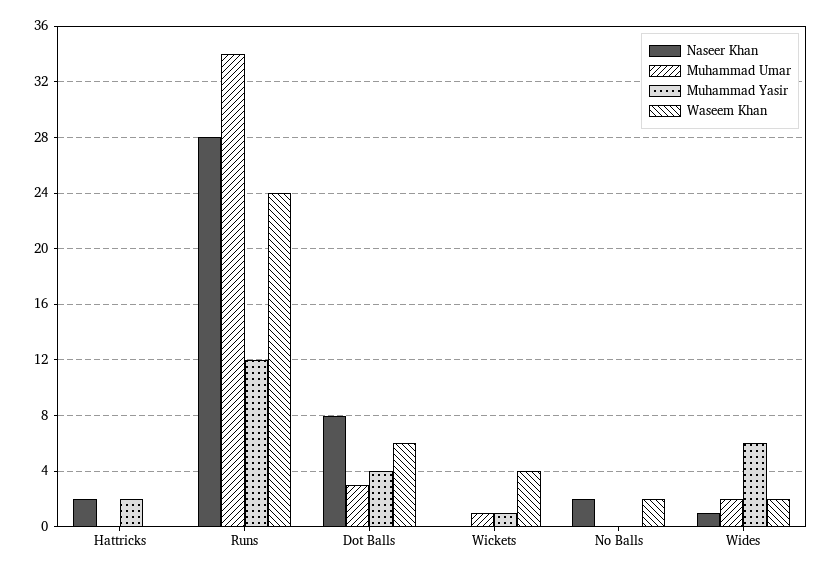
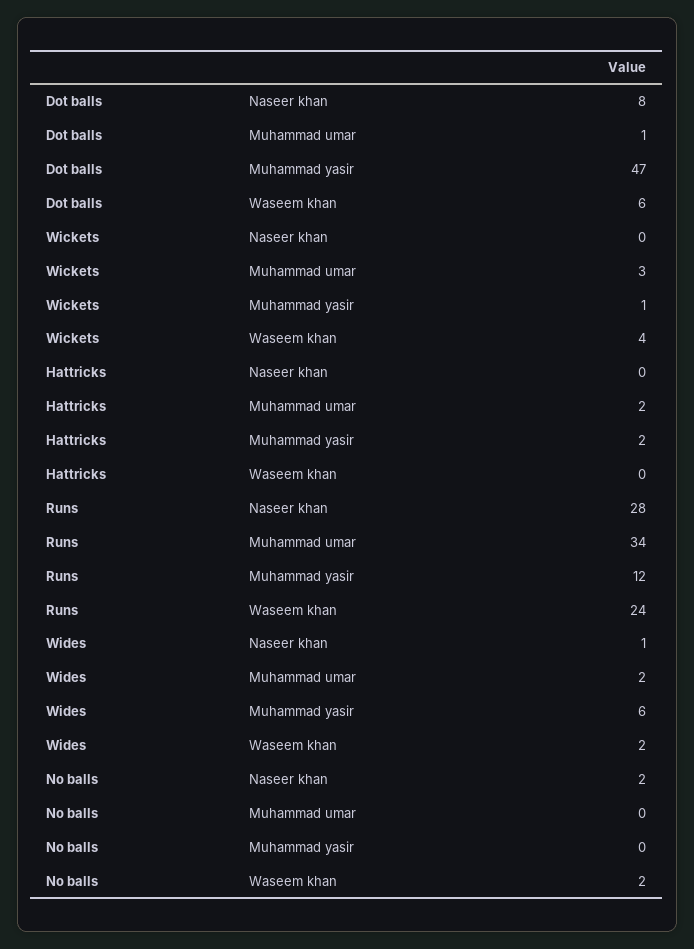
Naseer Khan, Hattricks: 2 -> 0
Muhammad Umar, Hattricks: 0 -> 2
Muhammad Umar, Dot Balls: 3 -> 1
Muhammad Yasir, Dot Balls: 4 -> 47
Muhammad Umar, Wickets: 1 -> 3

